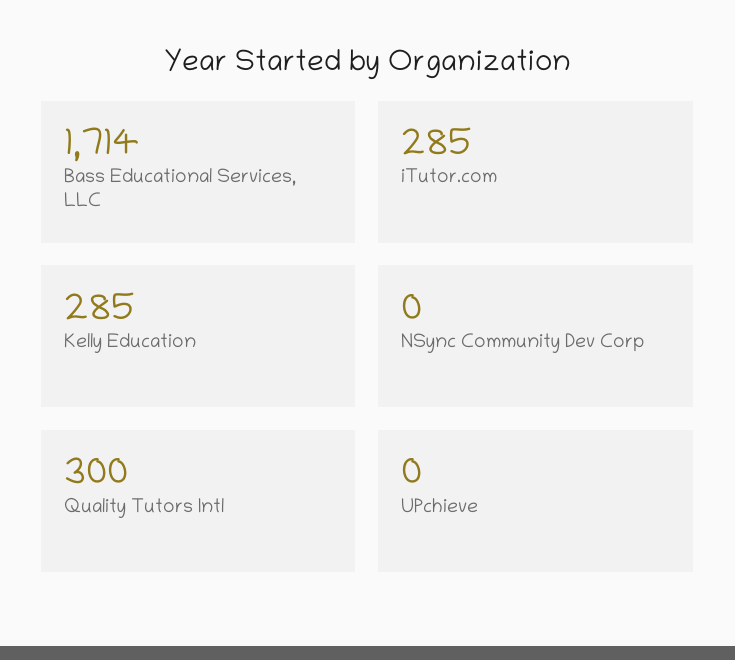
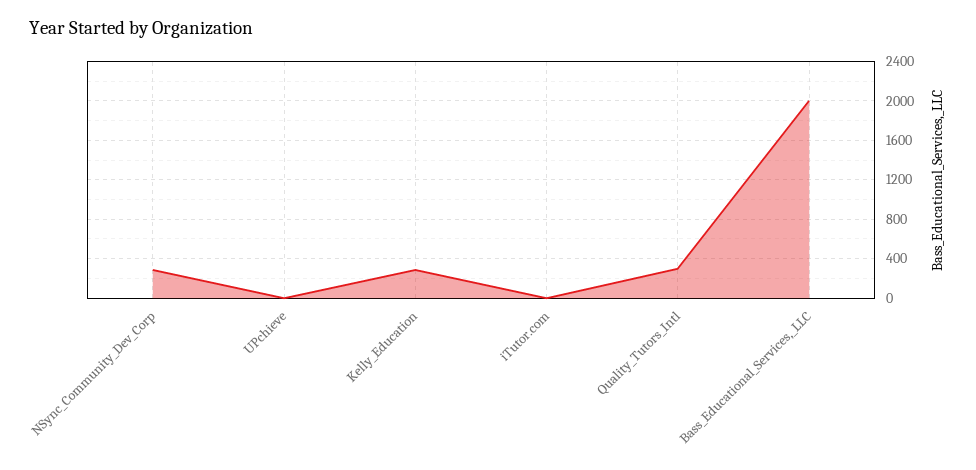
Bass Educational Services, LLC: 1714 -> 2000
iTutor.com: 285 -> 0
NSync Community Dev Corp: 0 -> 300

